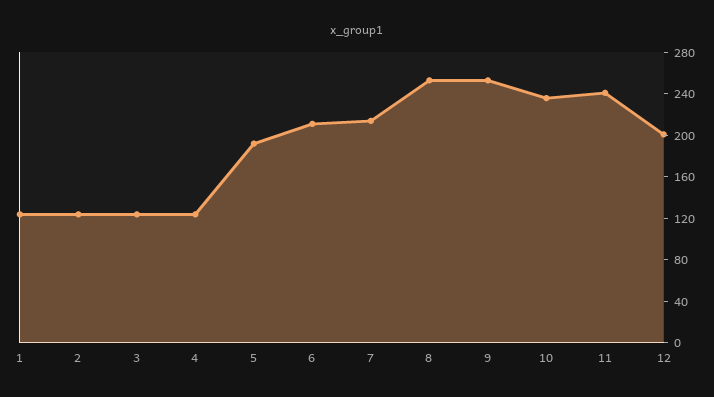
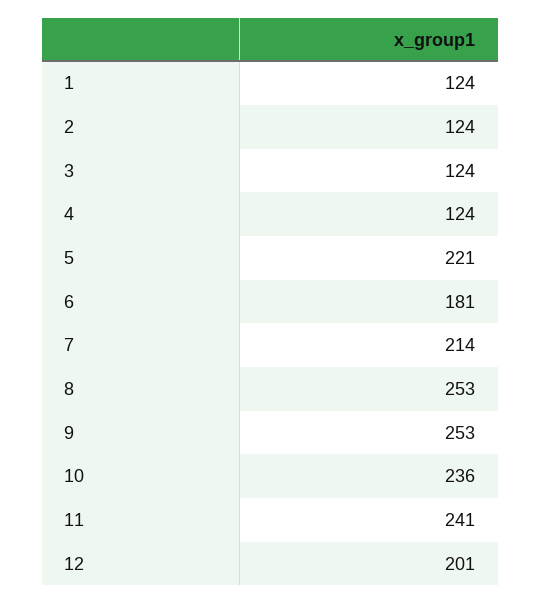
5: 190 -> 221
6: 210 -> 181

